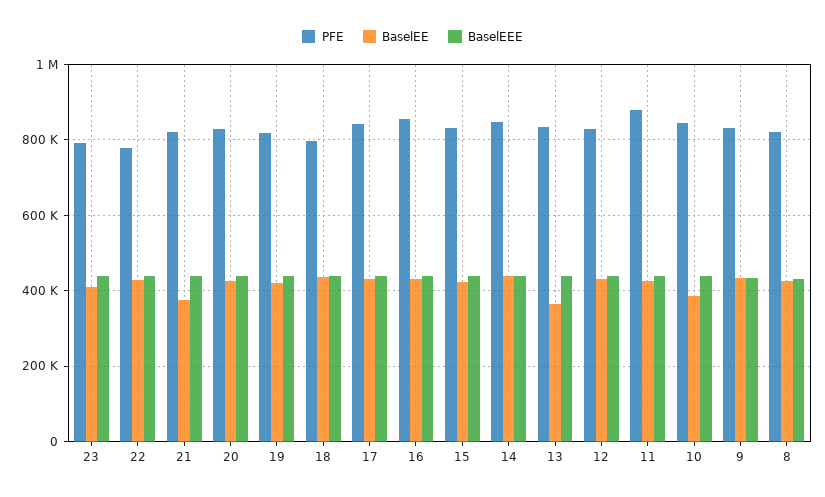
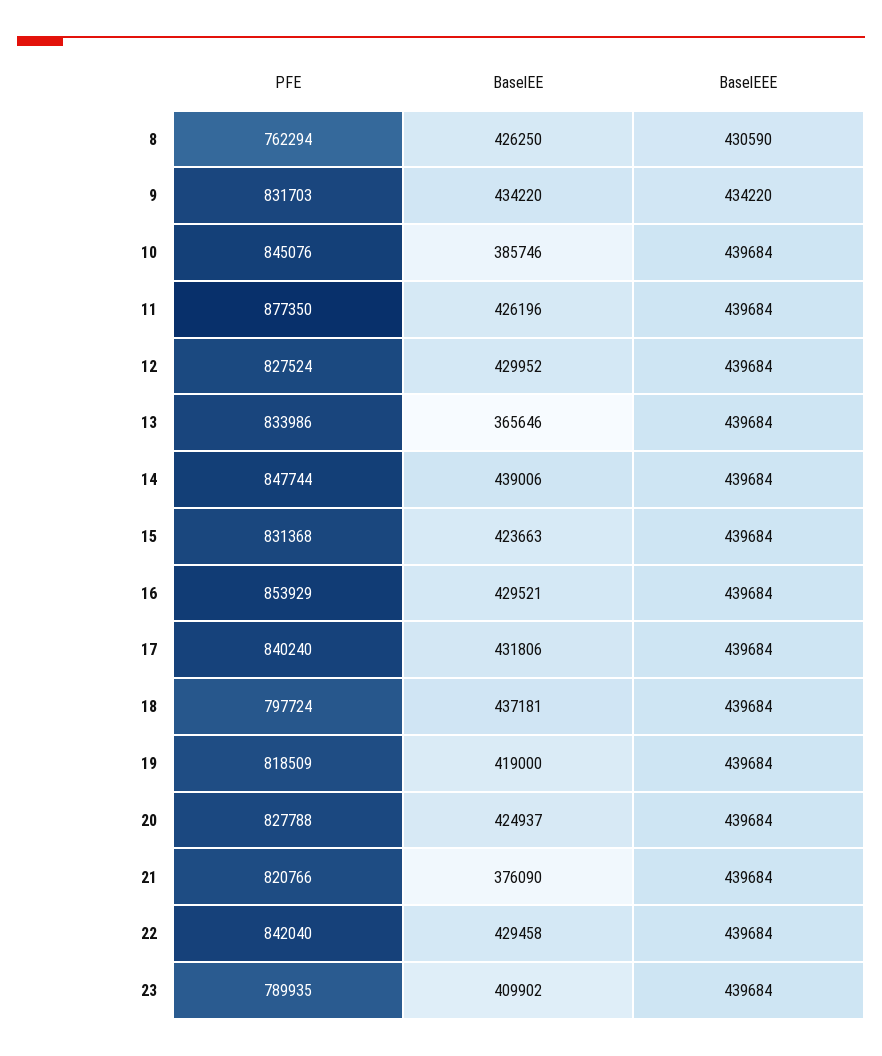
PFE, 22: 780000 -> 842040
PFE, 8: 820000 -> 762294

